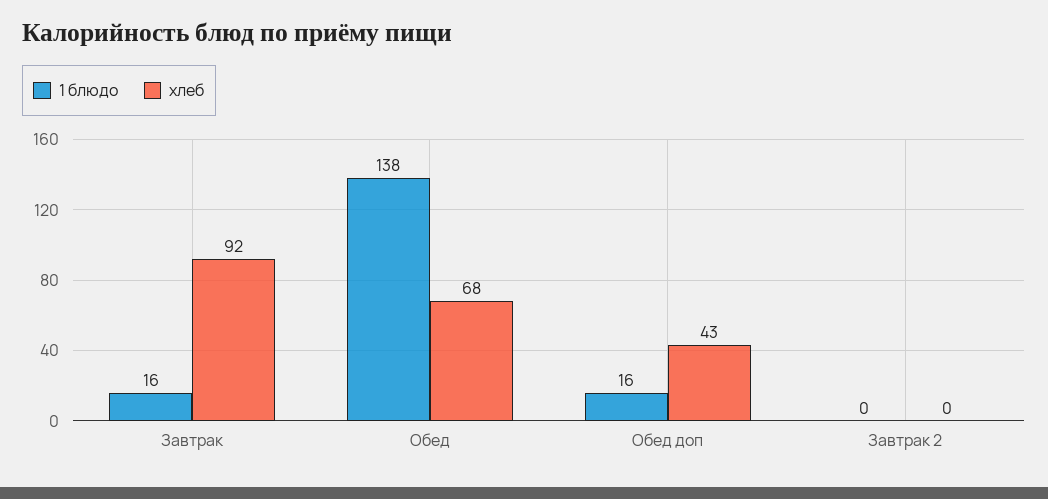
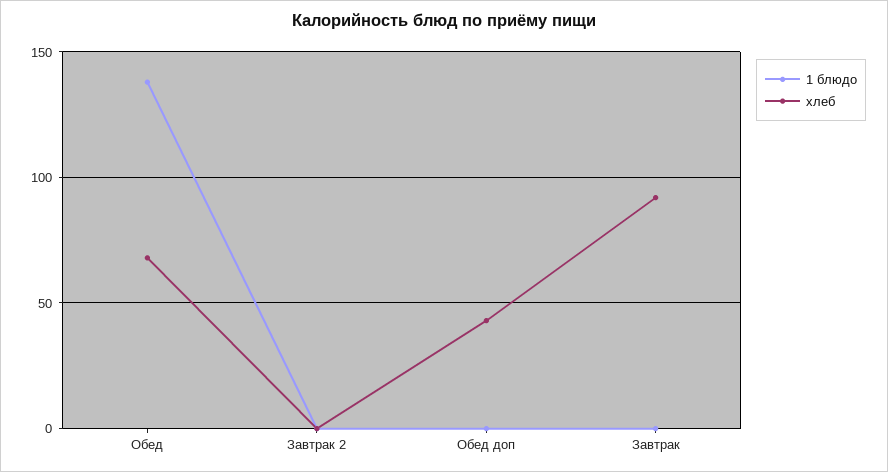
1 блюдо, Завтрак: 16 -> 0
1 блюдо, Обед доп: 16 -> 0

